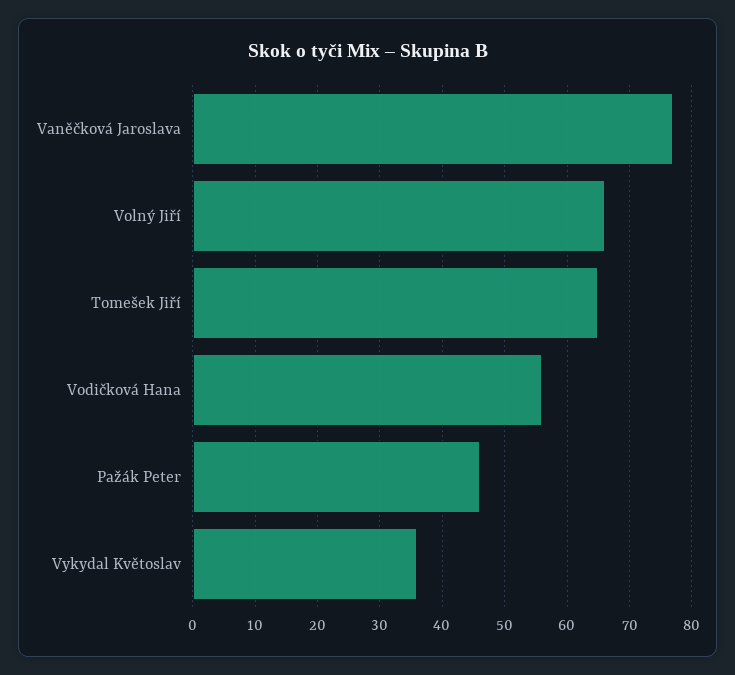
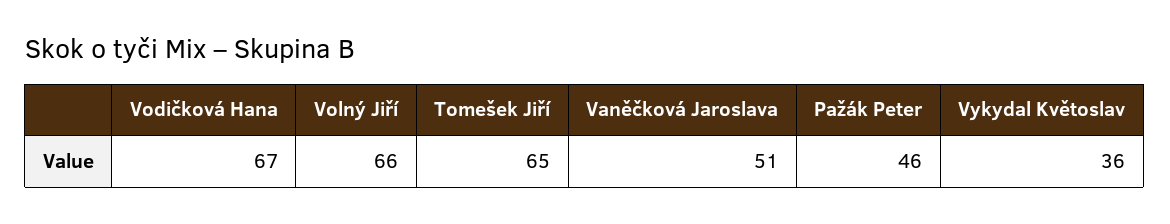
Vaněčková Jaroslava: 77 -> 51
Vodičková Hana: 56 -> 67

